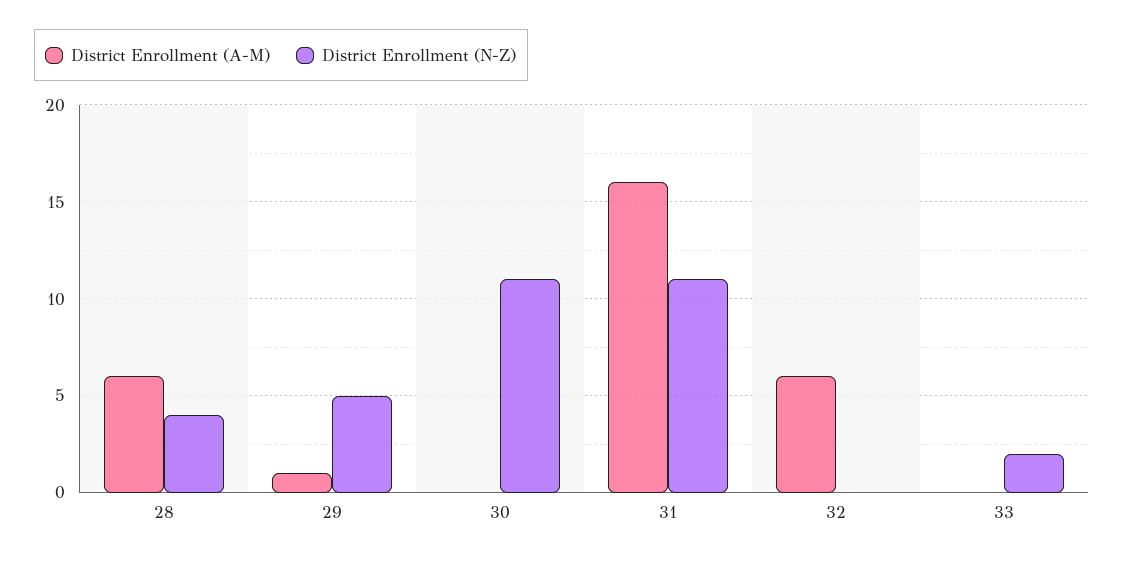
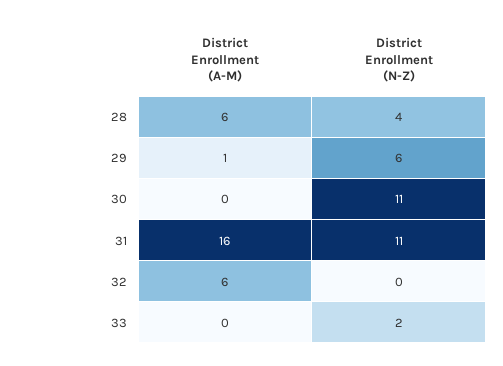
District Enrollment (N-Z), 29: 5 -> 6

